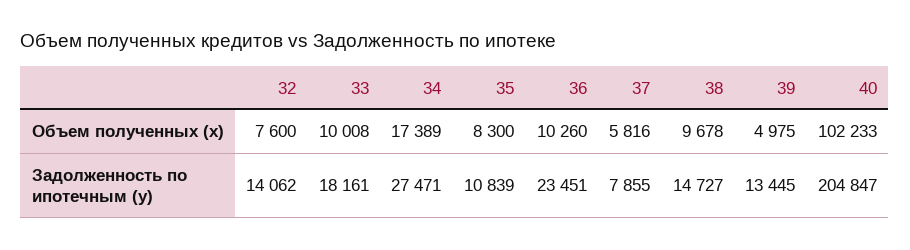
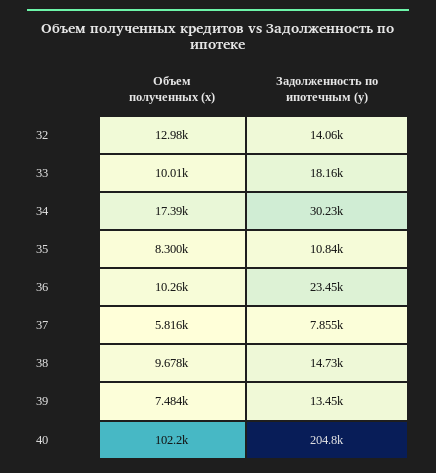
32, Объем полученных (x): 7600 -> 12980
39, Объем полученных (x): 4975 -> 7484
34, Задолженность по ипотечным (y): 27471 -> 30230

